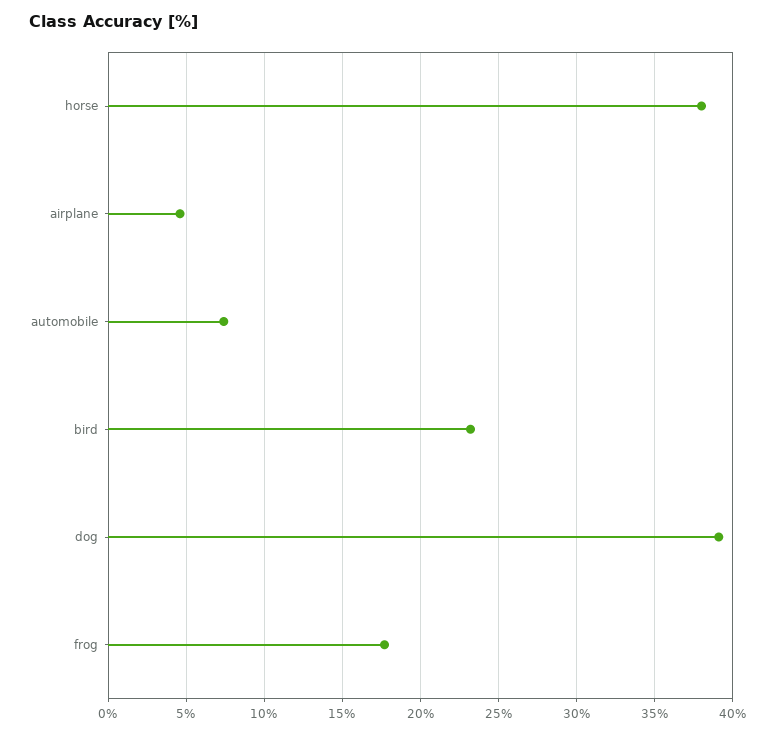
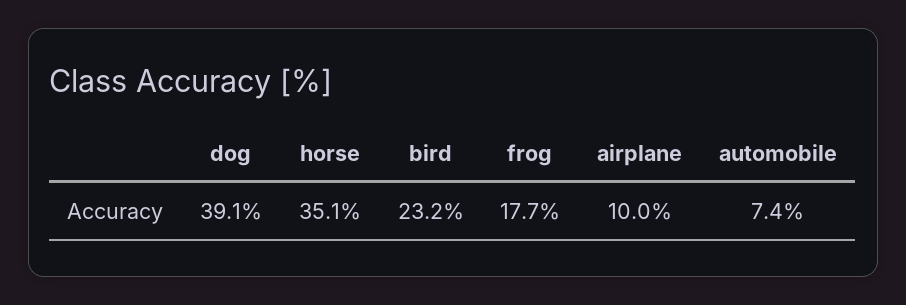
horse: 38 -> 35.1
airplane: 4.5 -> 10

